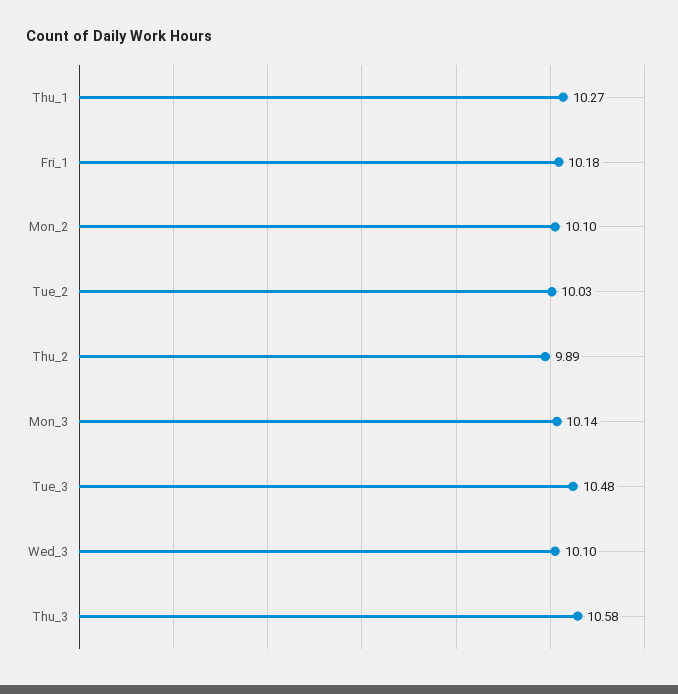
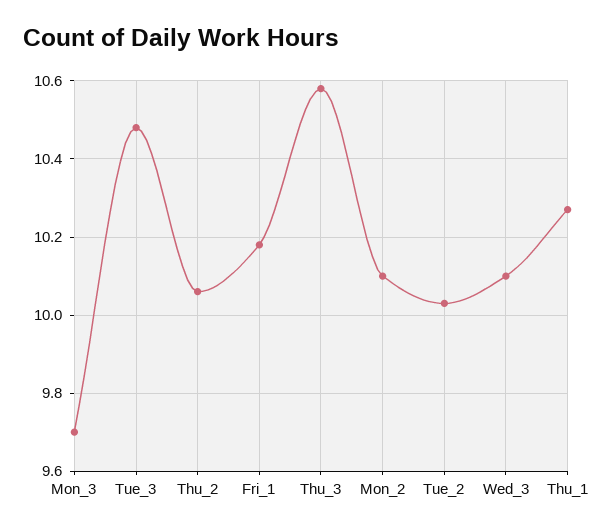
Thu_2: 9.89 -> 10.05
Mon_3: 10.14 -> 9.7

